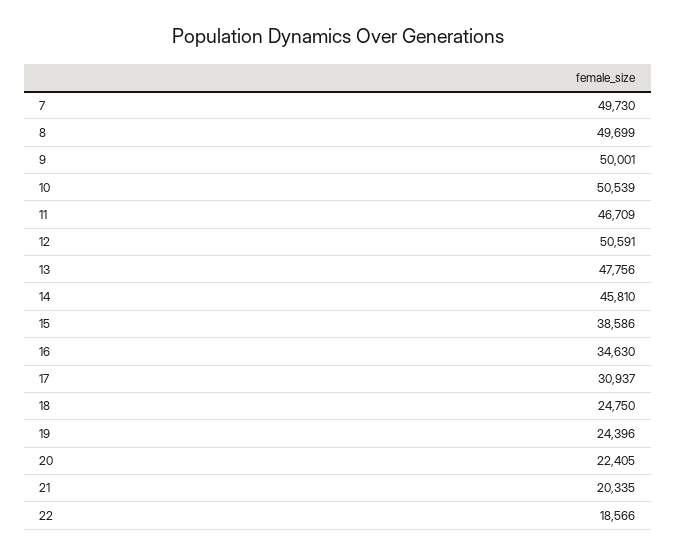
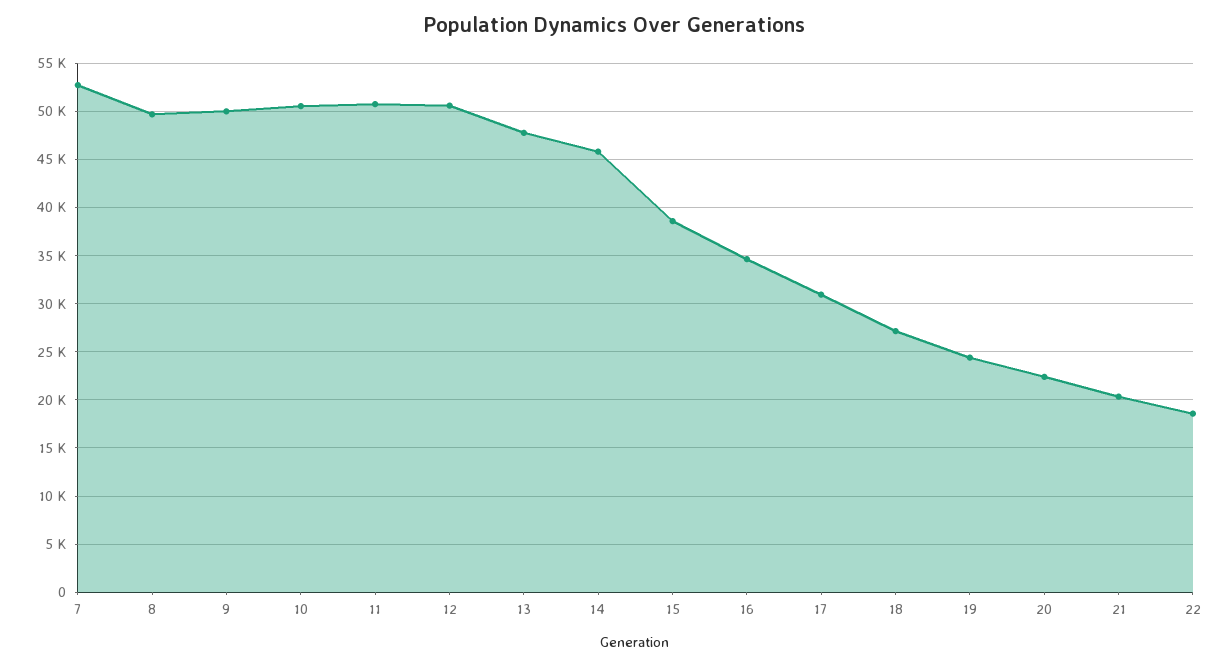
7: 49730 -> 53000
11: 46709 -> 51000
18: 24750 -> 27000

